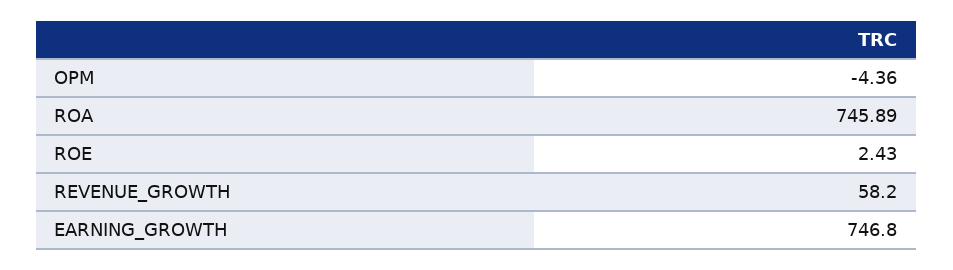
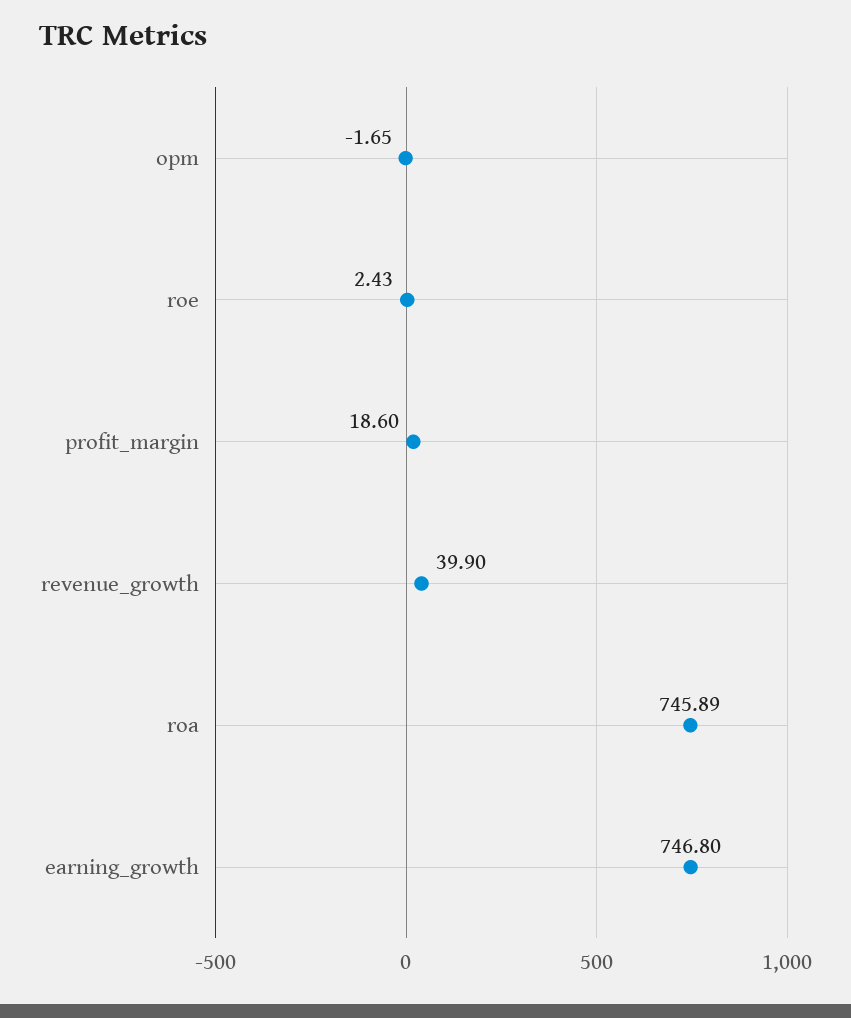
OPM: -4.36 -> -1.65
REVENUE_GROWTH: 58.2 -> 39.9
profit_margin: none -> 18.6

